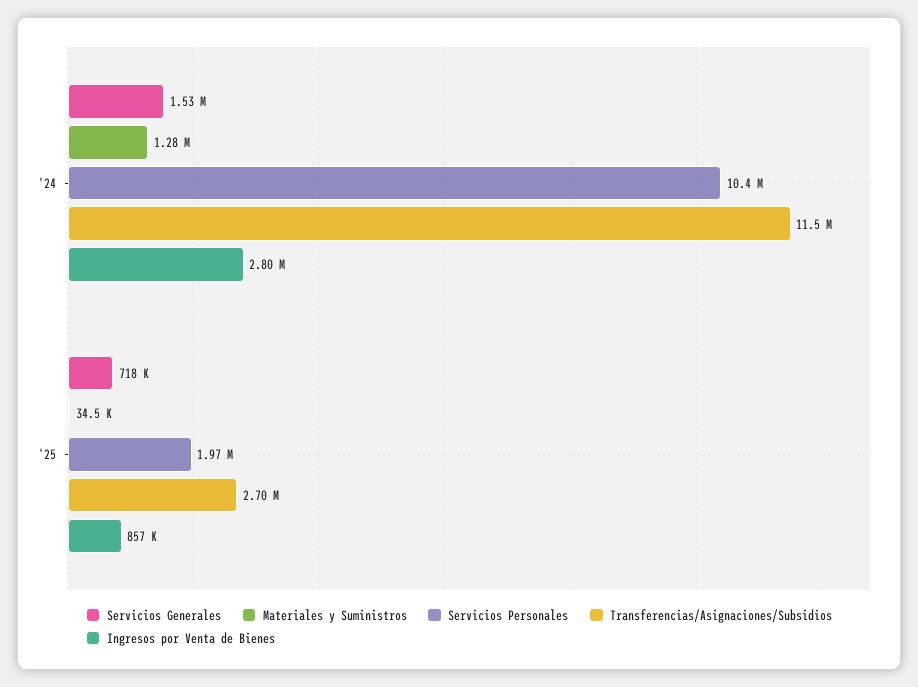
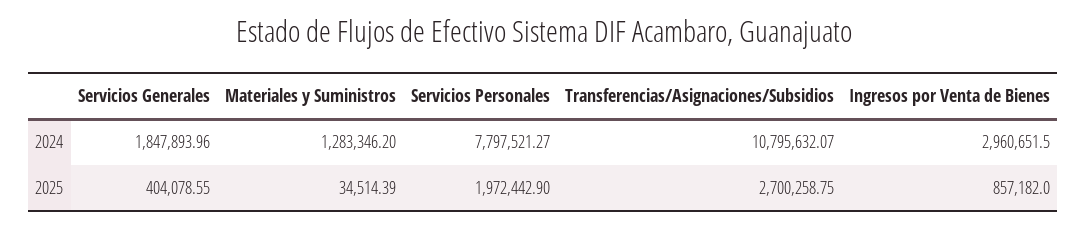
Servicios Generales, '24: 1530000 -> 1847893.96
Servicios Personales, '24: 10400000 -> 7797521.27
Transferencias/Asignaciones/Subsidios, '24: 11500000 -> 10795632.07
Ingresos por Venta de Bienes, '24: 2800000 -> 2960651.5
Servicios Generales, '25: 718000 -> 404078.55

